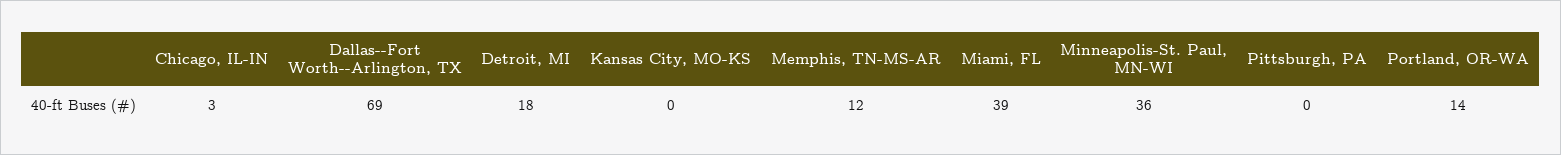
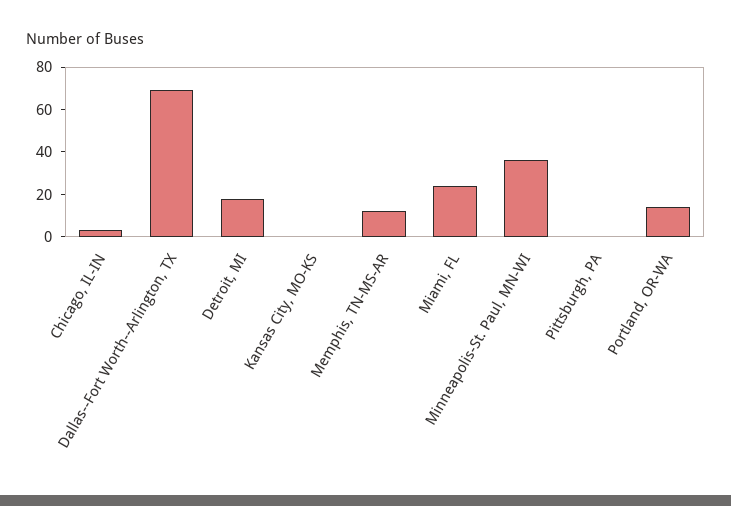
Miami, FL: 39 -> 25

